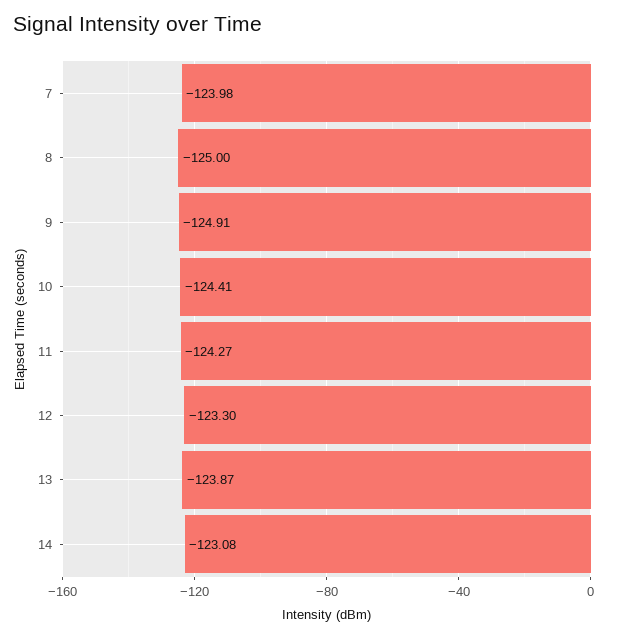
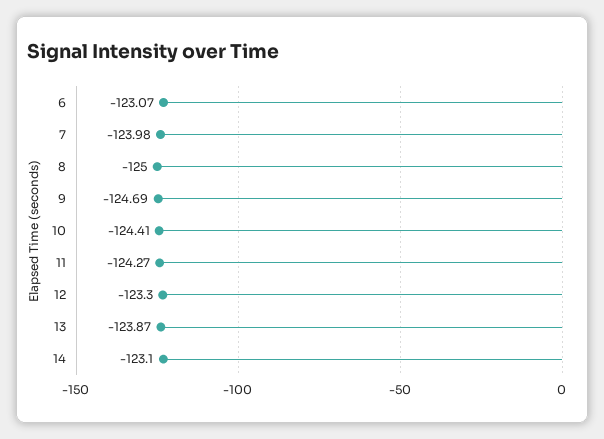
9: -124.91 -> -124.69
14: -123.08 -> -123.1
6: none -> -123.07

